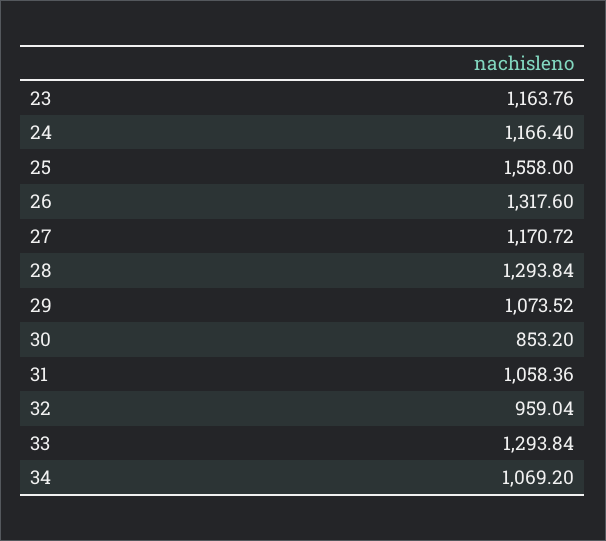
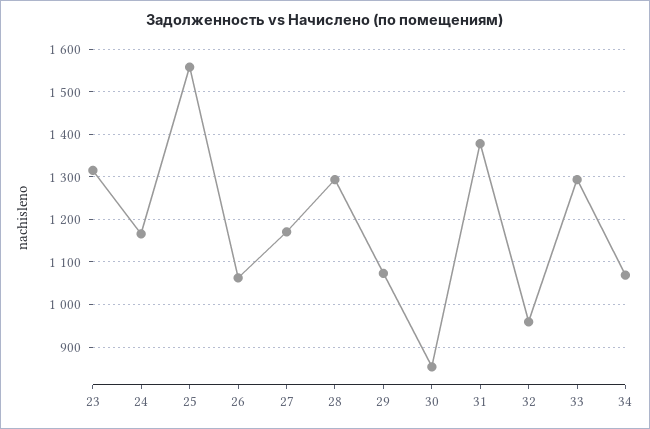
23: 1163.76 -> 1320
26: 1317.6 -> 1060
31: 1058.36 -> 1380

